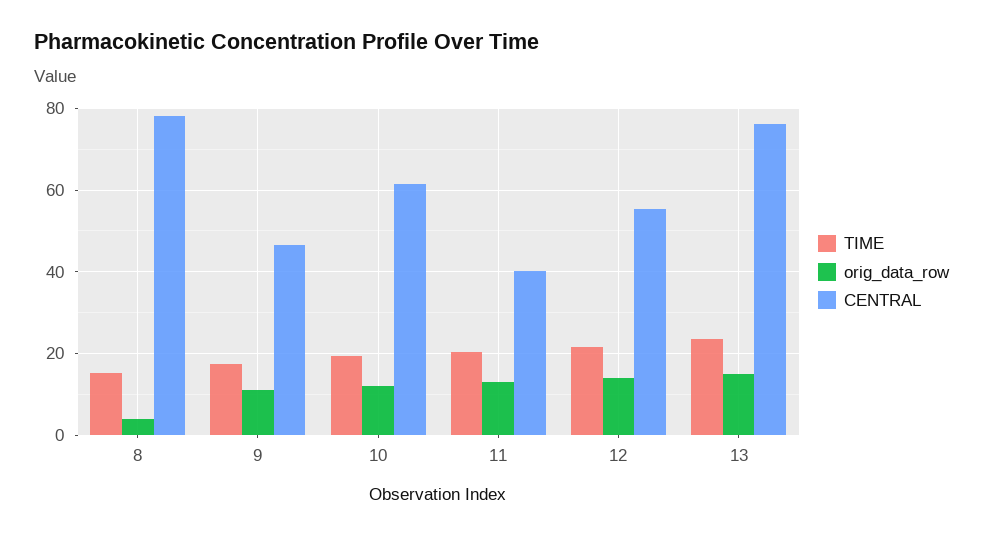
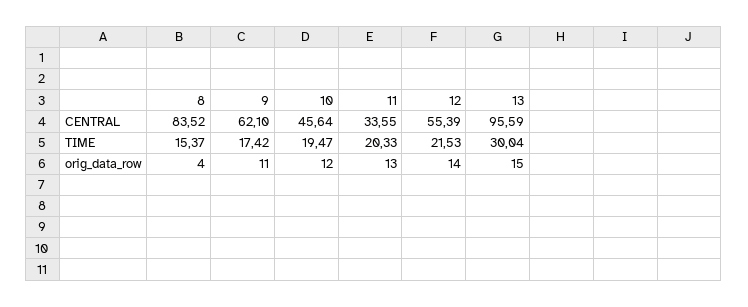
CENTRAL, 8: 78 -> 83.52
CENTRAL, 9: 46 -> 62.1
CENTRAL, 10: 62 -> 45.64
CENTRAL, 11: 40 -> 33.55
TIME, 13: 24 -> 30.04
CENTRAL, 13: 76 -> 95.59

